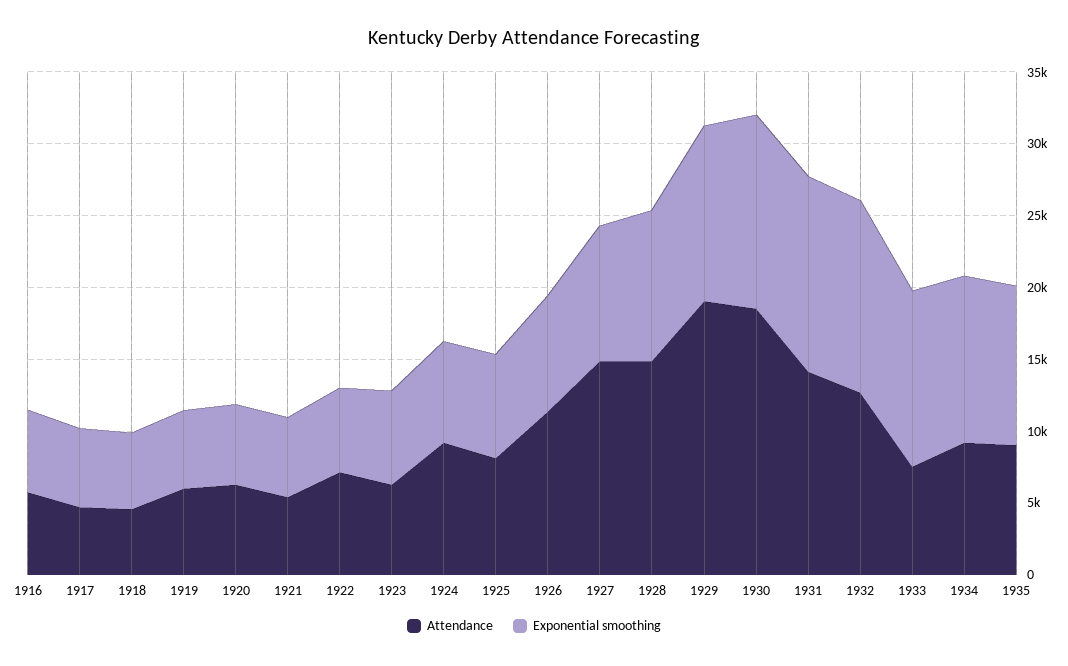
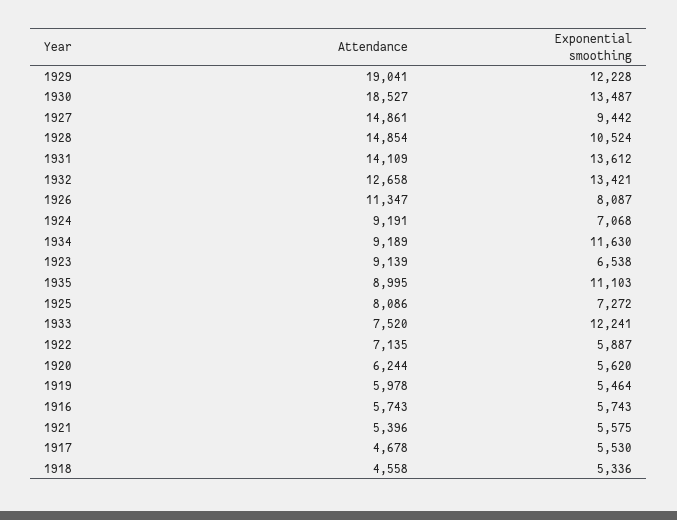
Attendance, 1923: 6000 -> 9139

